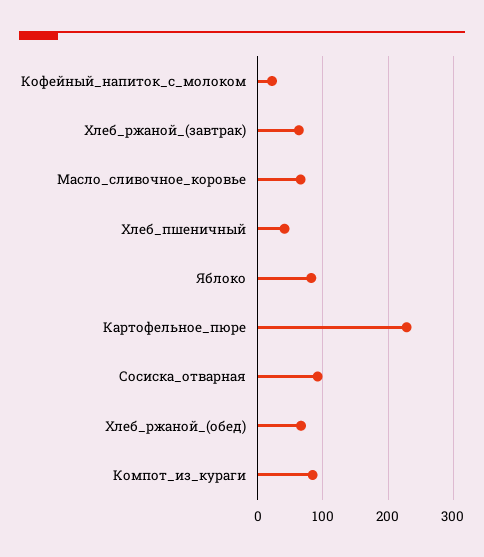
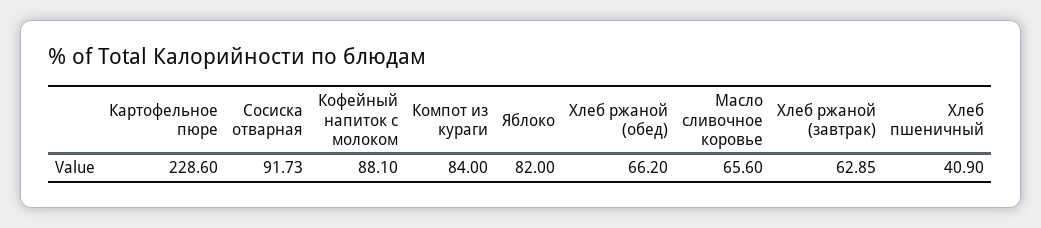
Кофейный_напиток_с_молоком: 20 -> 88.1

